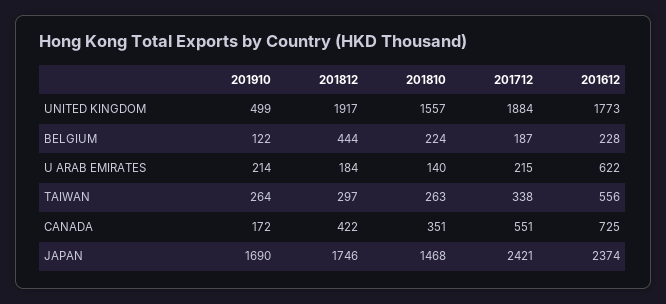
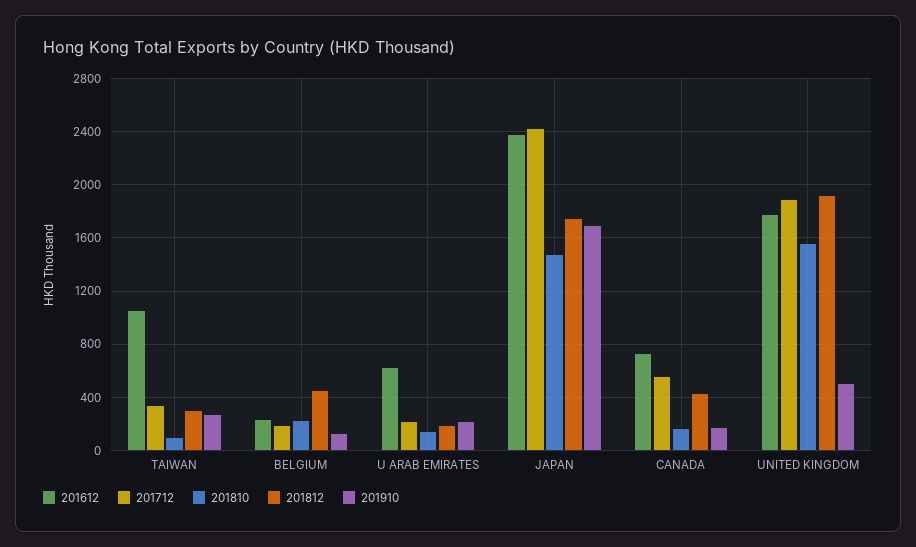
201810, TAIWAN: 263 -> 100
201612, TAIWAN: 556 -> 1050
201810, CANADA: 351 -> 150

